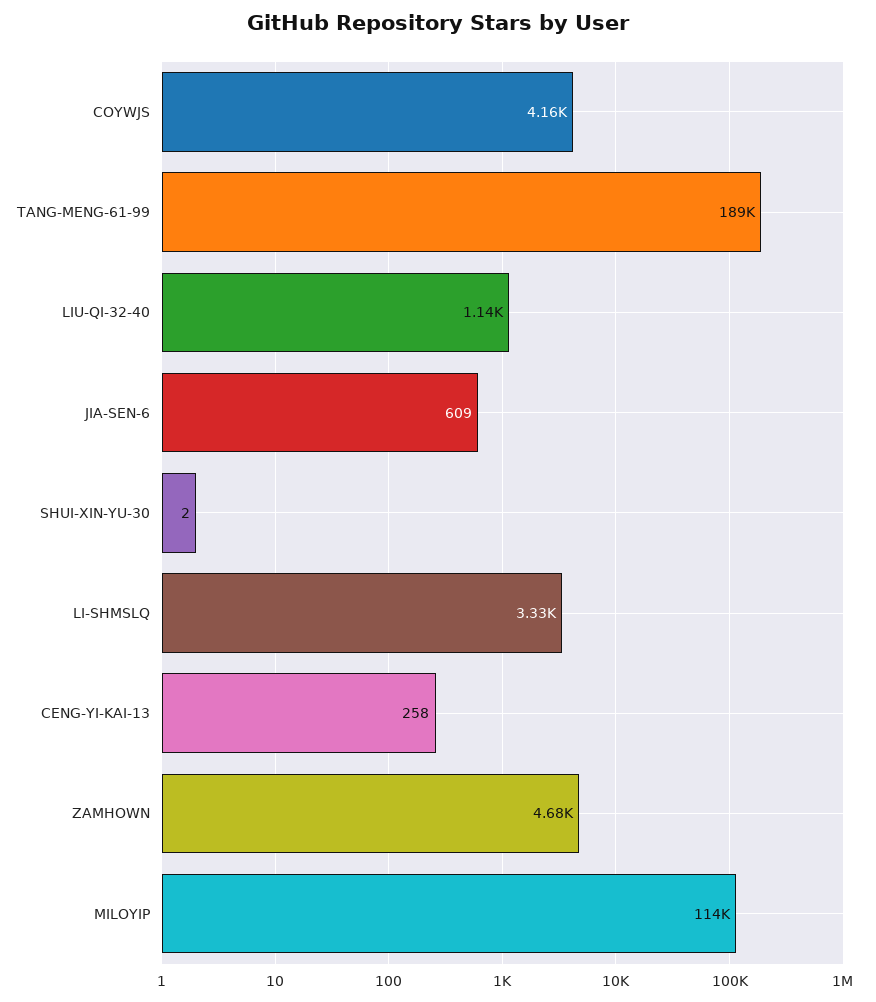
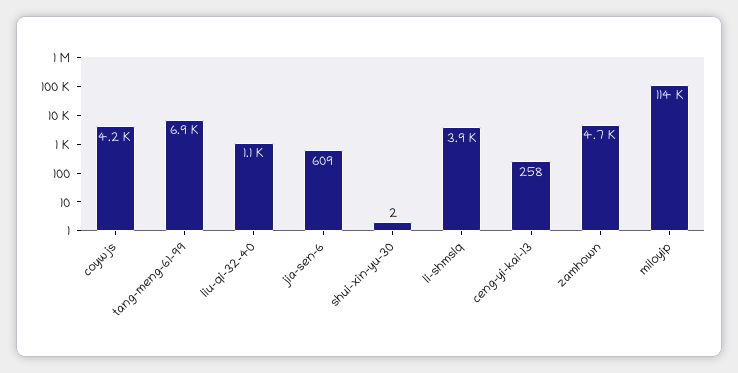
TANG-MENG-61-99: 189000 -> 6900
LI-SHMSLQ: 3330 -> 3900

